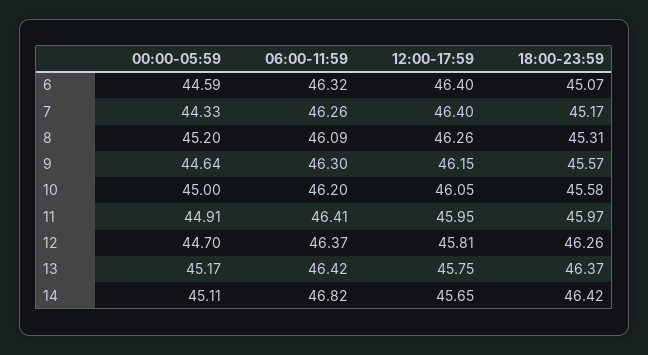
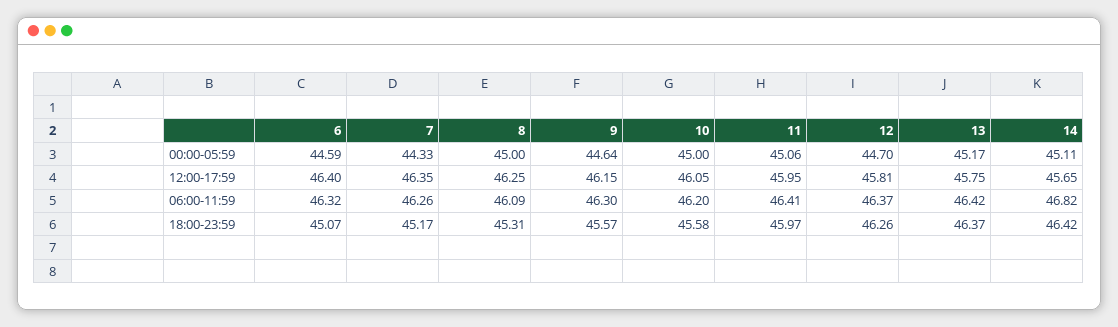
12:00-17:59, 7: 46.4 -> 46.35
00:00-05:59, 8: 45.2 -> 45
12:00-17:59, 8: 46.26 -> 46.25
00:00-05:59, 11: 44.91 -> 45.06

